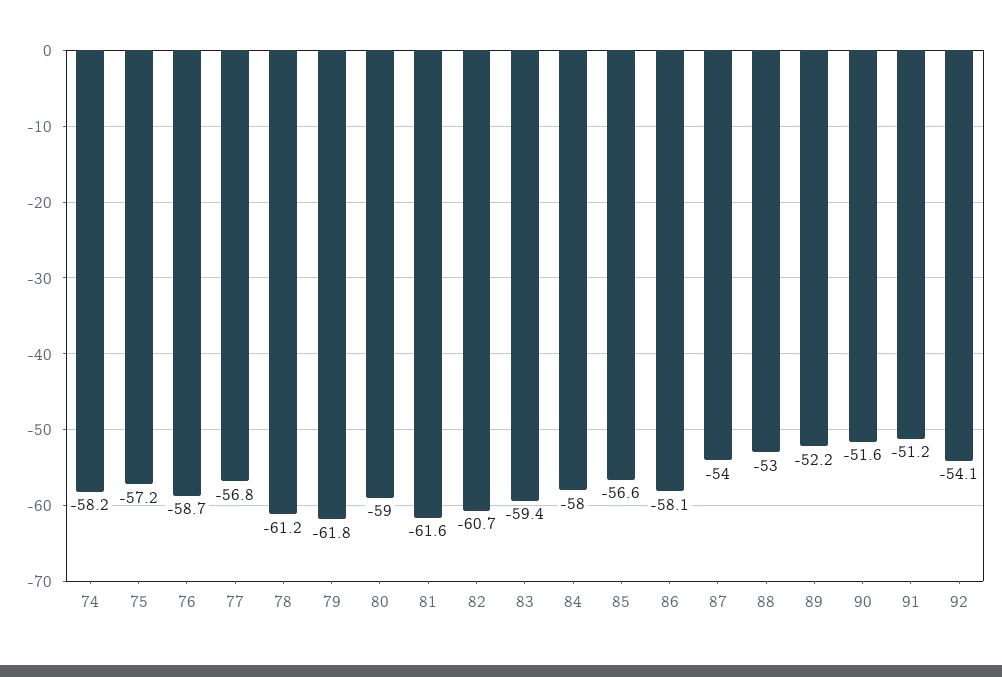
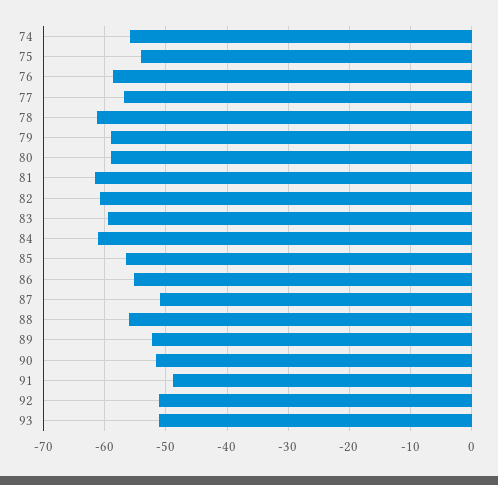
74: -58.2 -> -56
75: -57.2 -> -54
79: -61.8 -> -59
84: -58 -> -61
86: -58.1 -> -55
87: -54 -> -51
88: -53 -> -56
91: -51.2 -> -49
92: -54.1 -> -51
93: none -> -51

